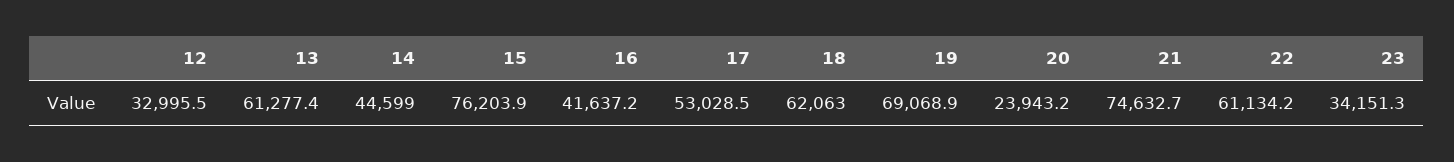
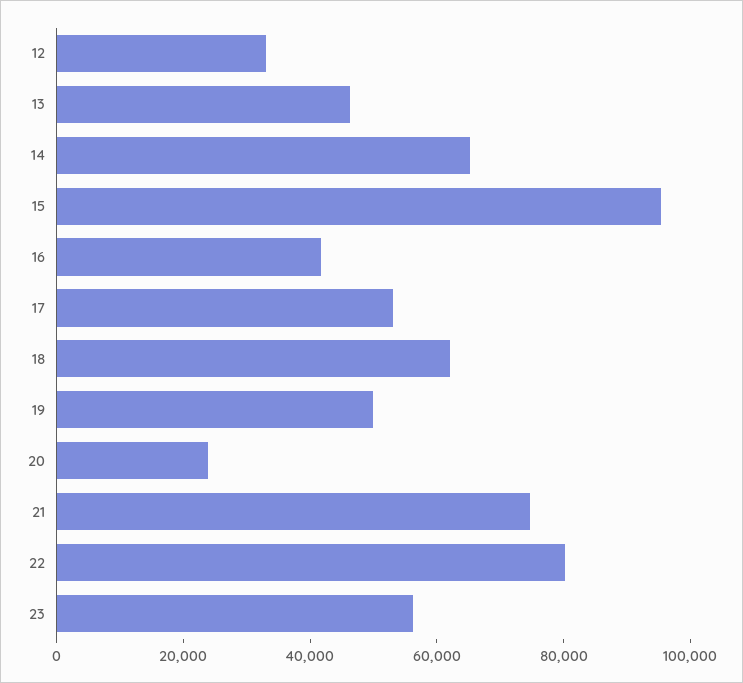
13: 61277.4 -> 45000
14: 44599 -> 65000
15: 76203.9 -> 95000
19: 69068.9 -> 50000
22: 61134.2 -> 80000
23: 34151.3 -> 55000

